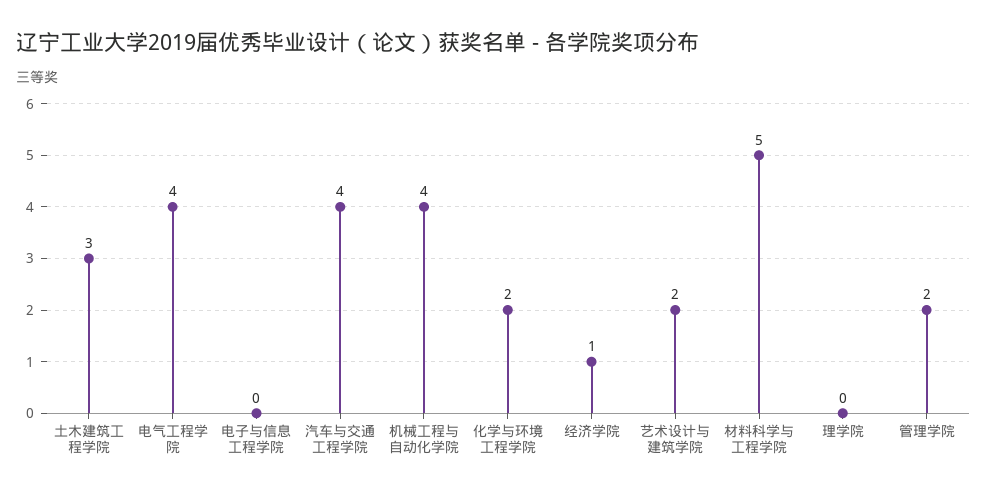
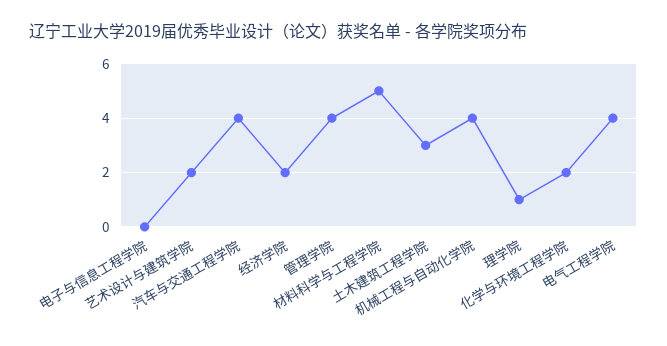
经济学院: 1 -> 2
理学院: 0 -> 1
管理学院: 2 -> 4

